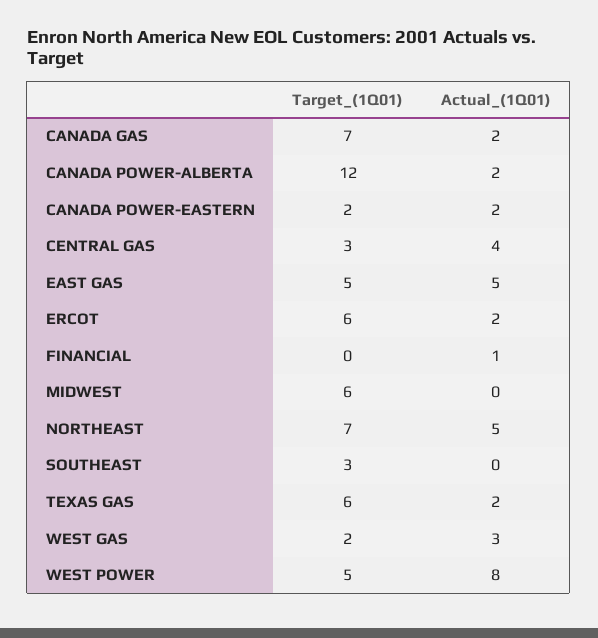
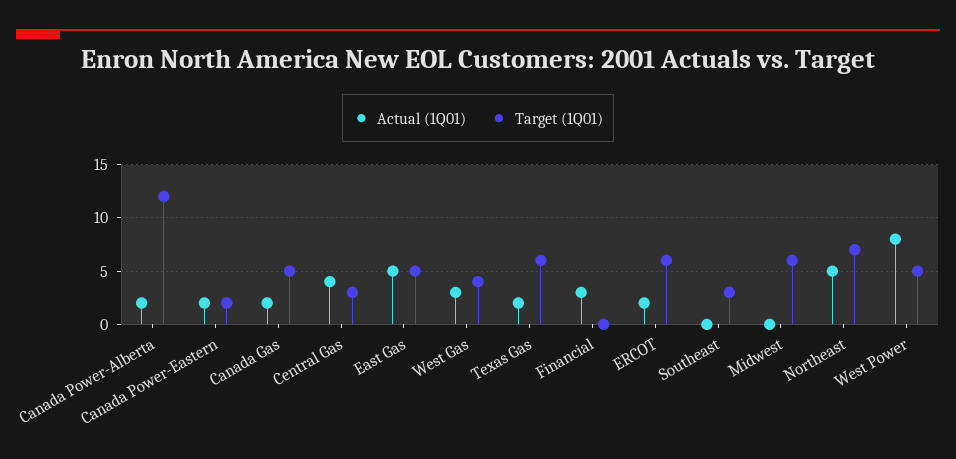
Target_(1Q01), CANADA GAS: 7 -> 5
Actual_(1Q01), FINANCIAL: 1 -> 3
Target_(1Q01), WEST GAS: 2 -> 4

